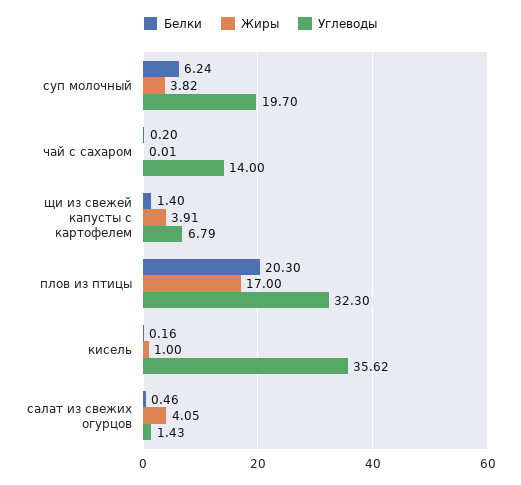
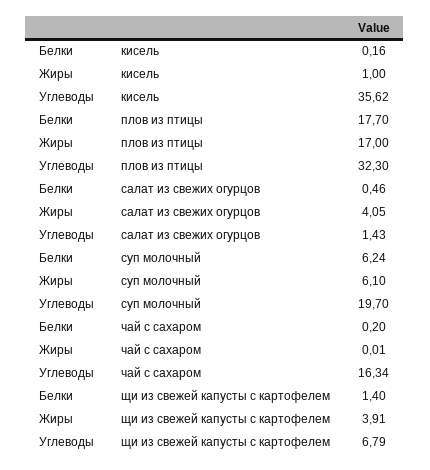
Жиры, суп молочный: 3.82 -> 6.1
Углеводы, чай с сахаром: 14 -> 16.34
Белки, плов из птицы: 20.3 -> 17.7

